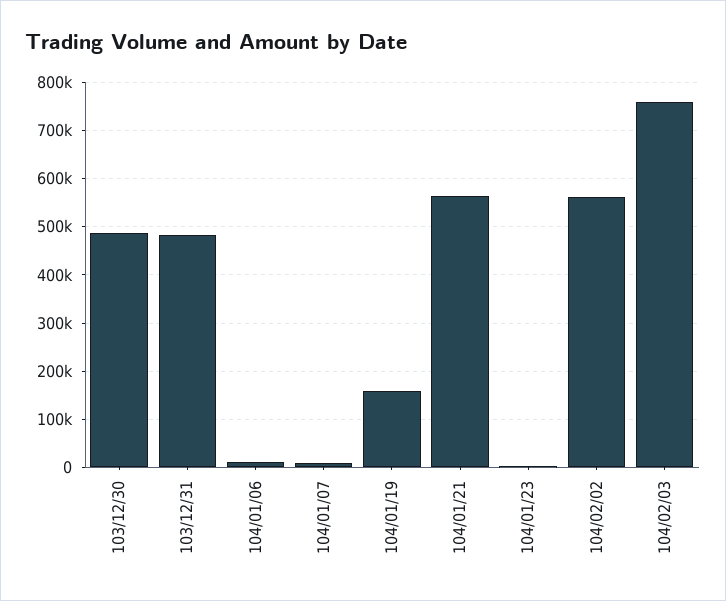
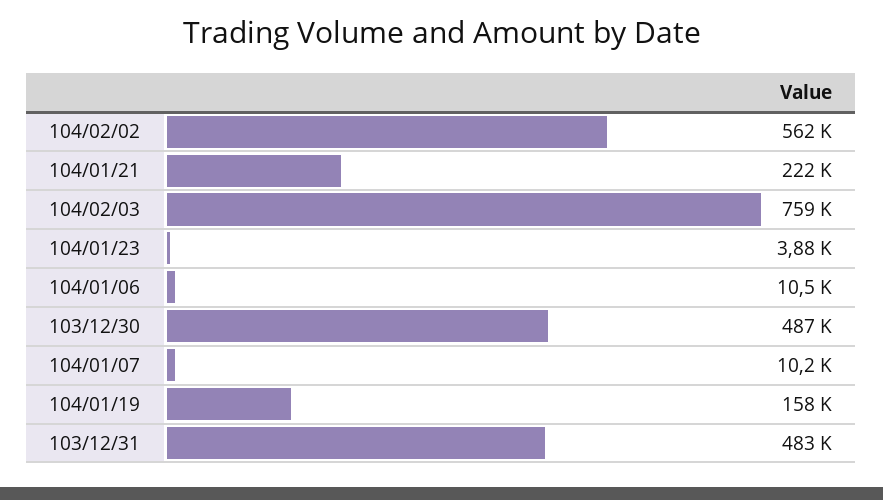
104/01/21: 560000 -> 222000

